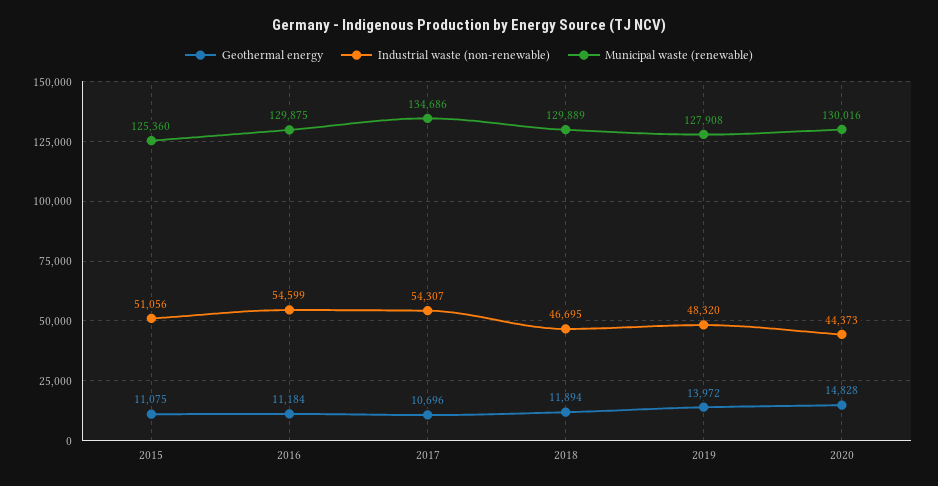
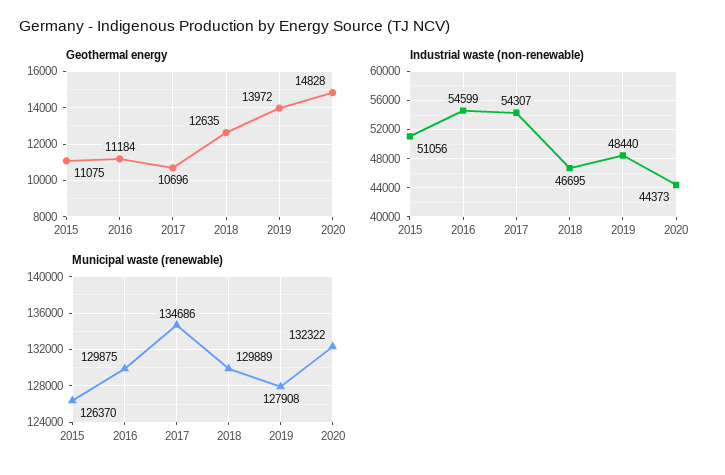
Municipal waste (renewable), 2015: 125360 -> 126370
Geothermal energy, 2018: 11894 -> 12635
Industrial waste (non-renewable), 2019: 48320 -> 48440
Municipal waste (renewable), 2020: 130016 -> 132322

